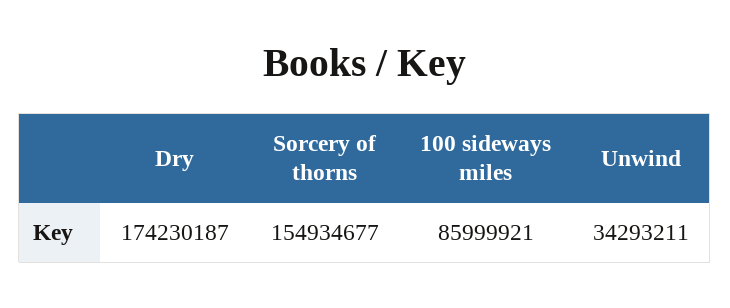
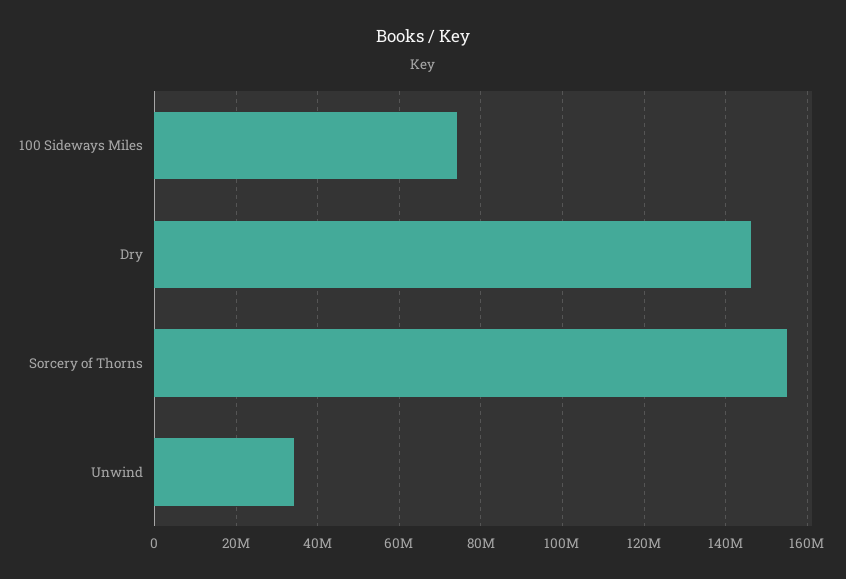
Dry: 174230187 -> 146000000
100 sideways miles: 85999921 -> 74000000

